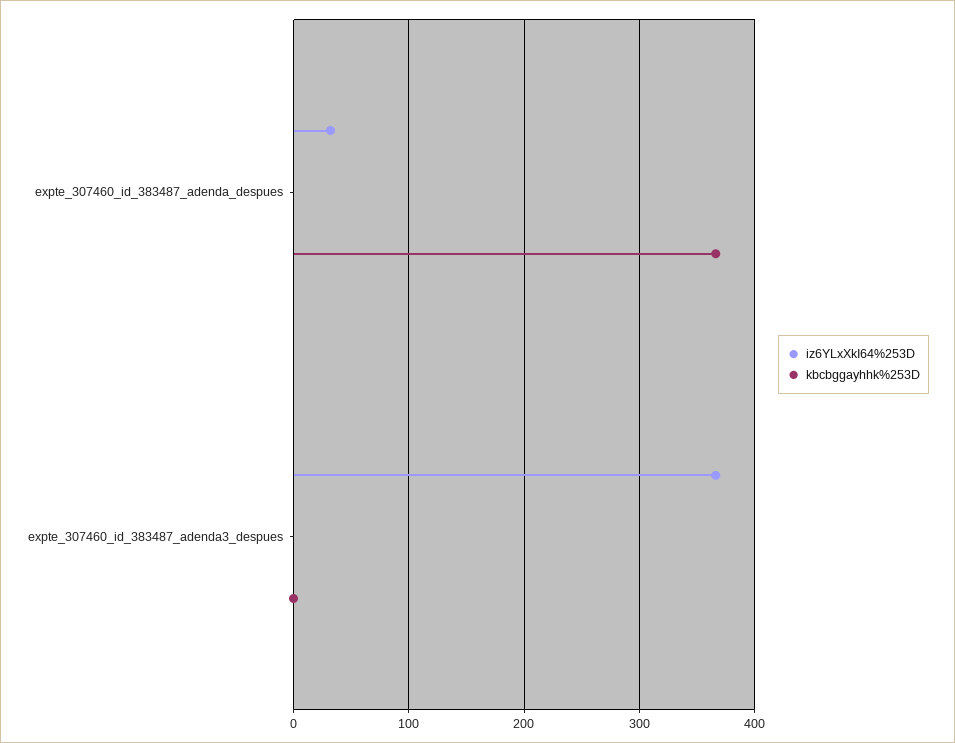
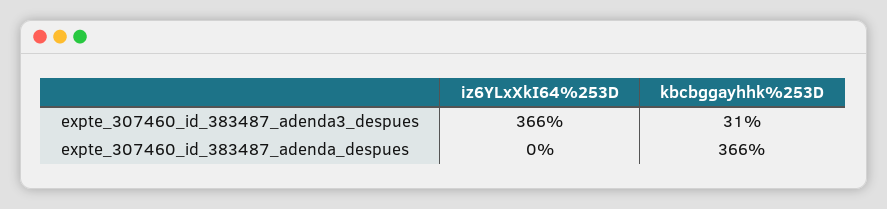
iz6YLxXkI64%253D, expte_307460_id_383487_adenda_despues: 30 -> 0
kbcbggayhhk%253D, expte_307460_id_383487_adenda3_despues: 0 -> 31

